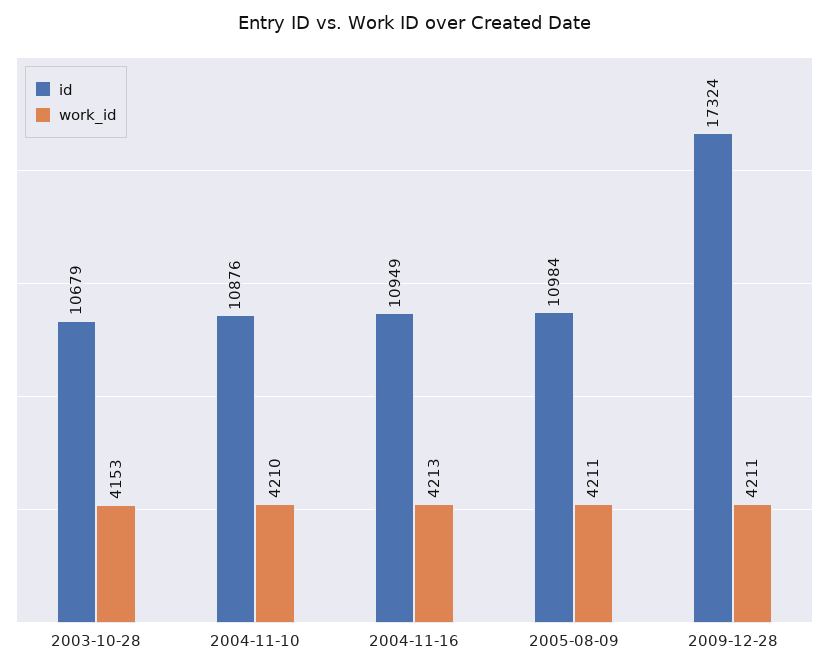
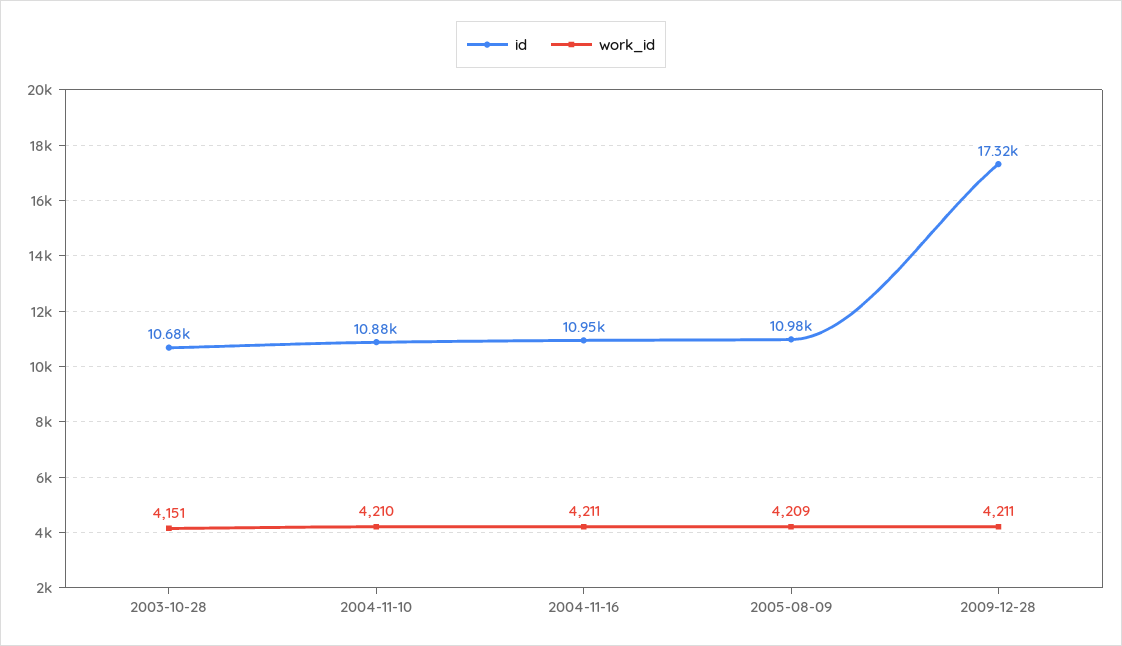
work_id, 2003-10-28: 4153 -> 4151
work_id, 2004-11-16: 4213 -> 4211
work_id, 2005-08-09: 4211 -> 4209

